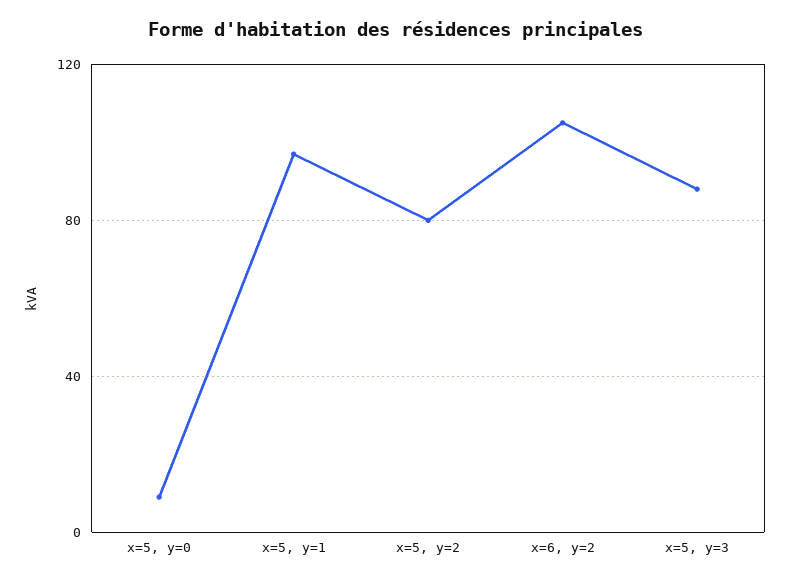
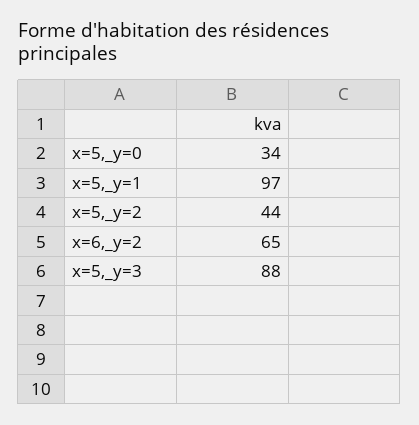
x=5, y=0: 10 -> 34
x=5, y=2: 80 -> 44
x=6, y=2: 105 -> 65

